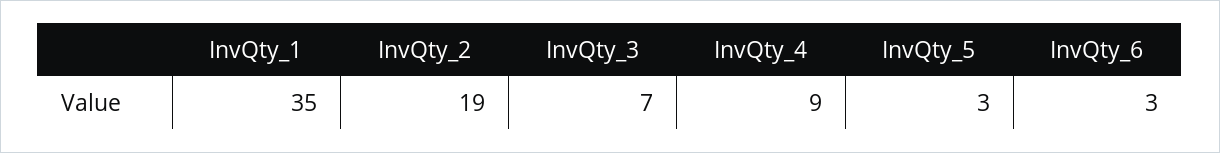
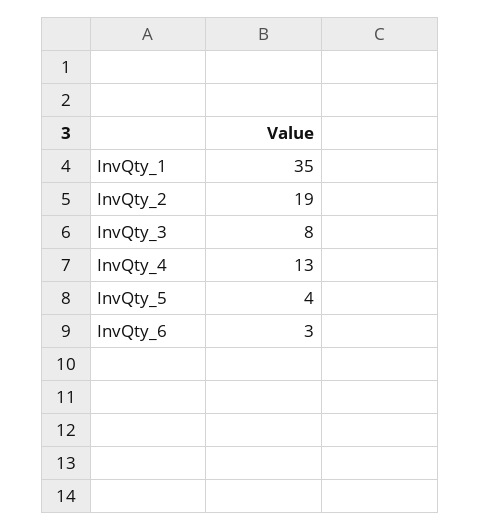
InvQty_3: 7 -> 8
InvQty_4: 9 -> 13
InvQty_5: 3 -> 4

